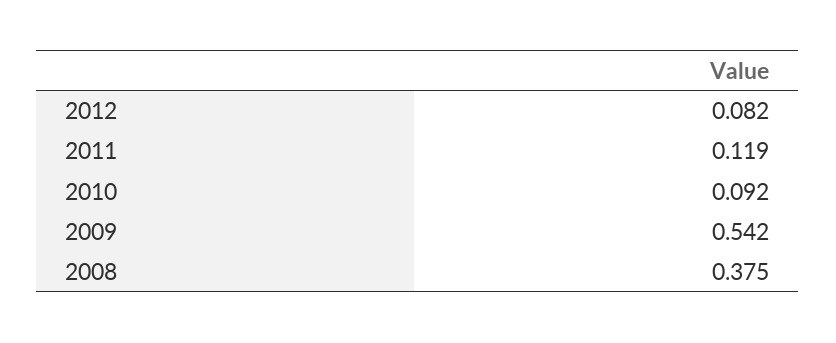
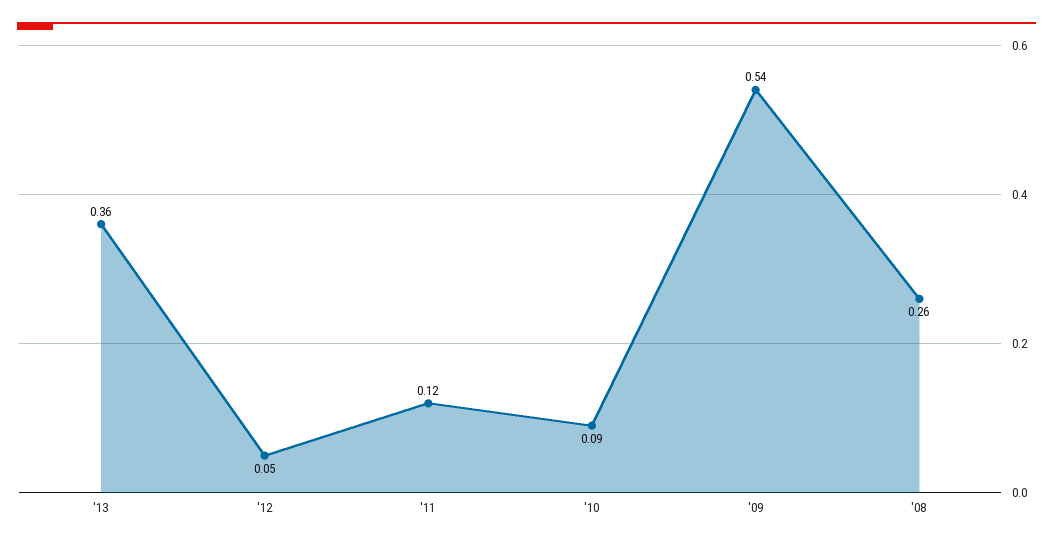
2012: 0.082 -> 0.05
2008: 0.375 -> 0.26
'13: none -> 0.36

